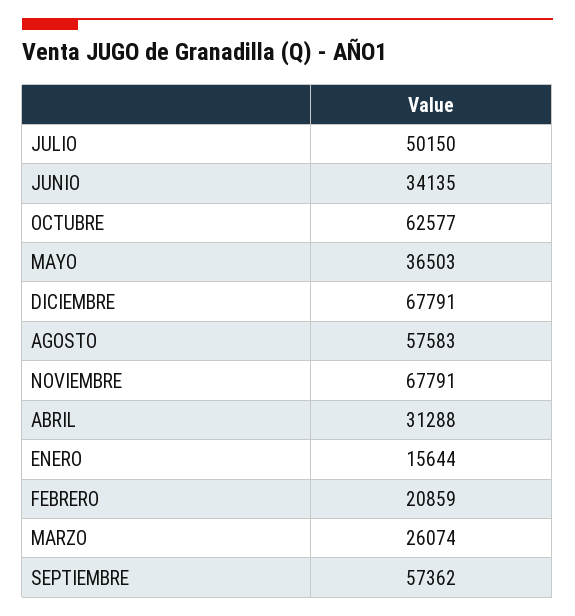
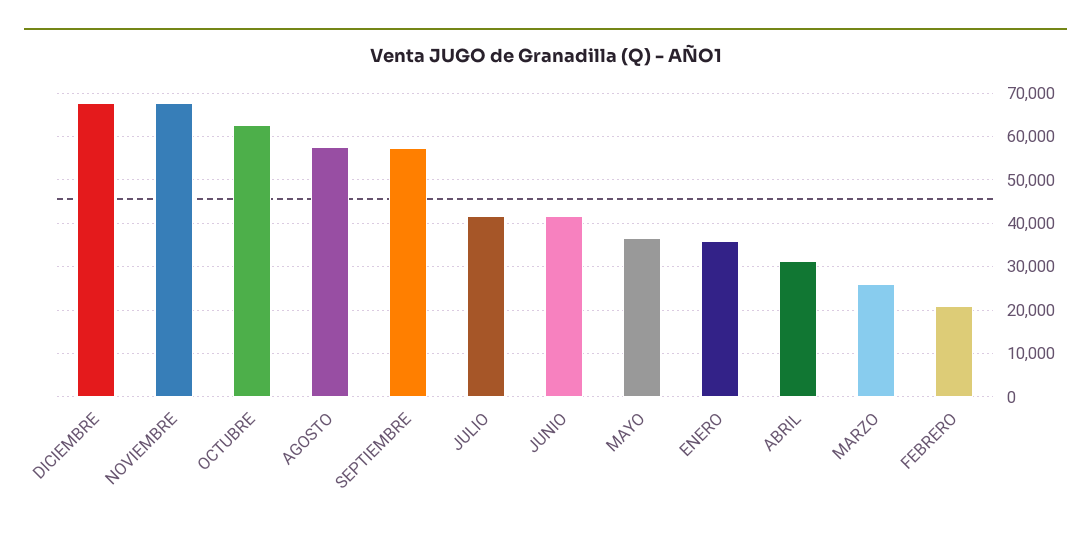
JULIO: 50150 -> 42000
JUNIO: 34135 -> 42000
ENERO: 15644 -> 36000

